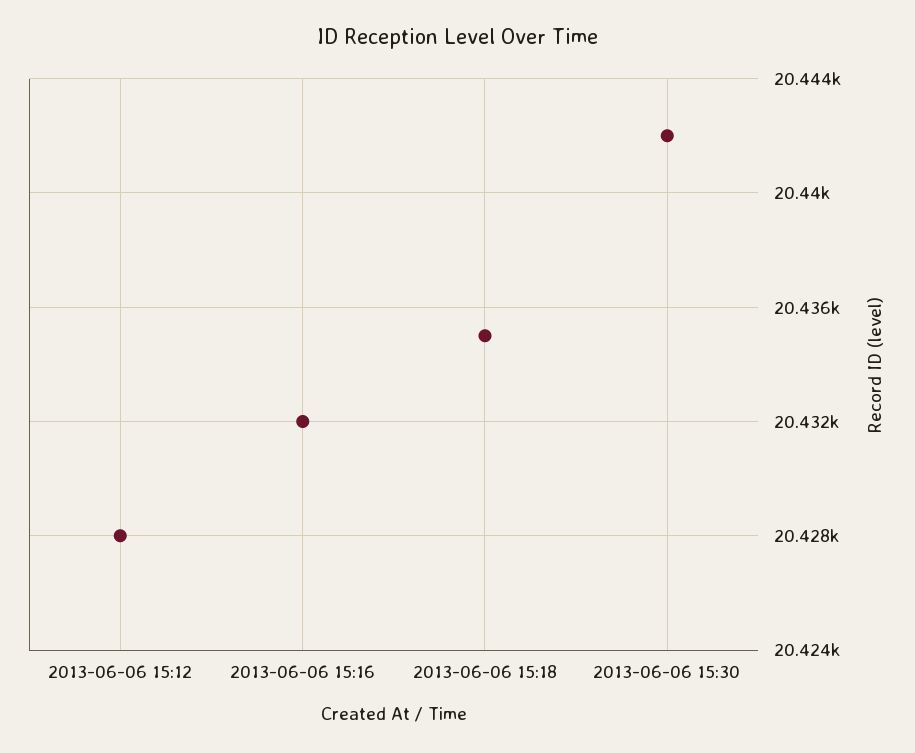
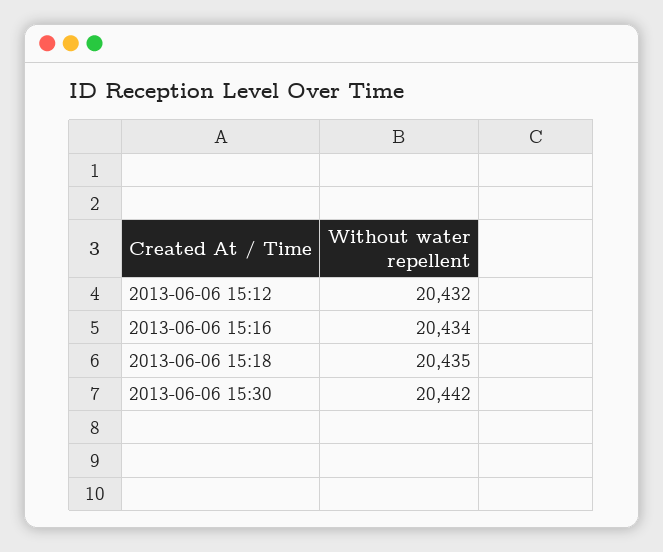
2013-06-06 15:12: 20428 -> 20432
2013-06-06 15:16: 20432 -> 20434

